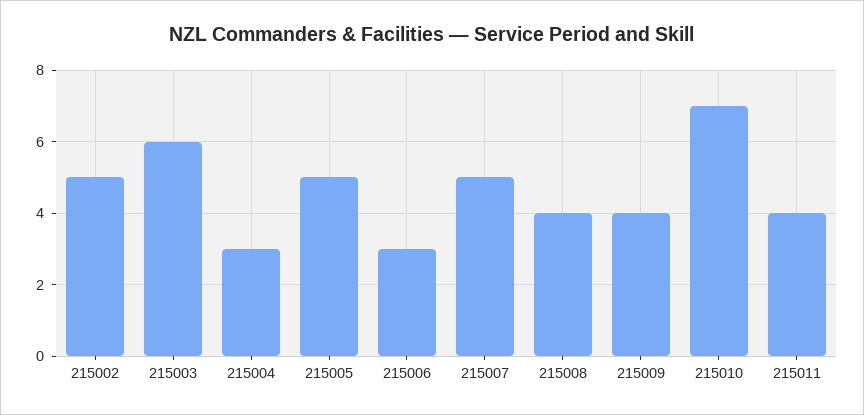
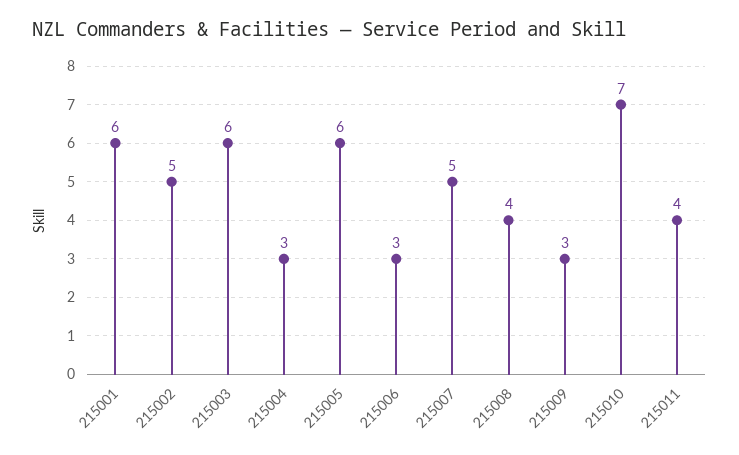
215005: 5 -> 6
215009: 4 -> 3
215001: none -> 6

